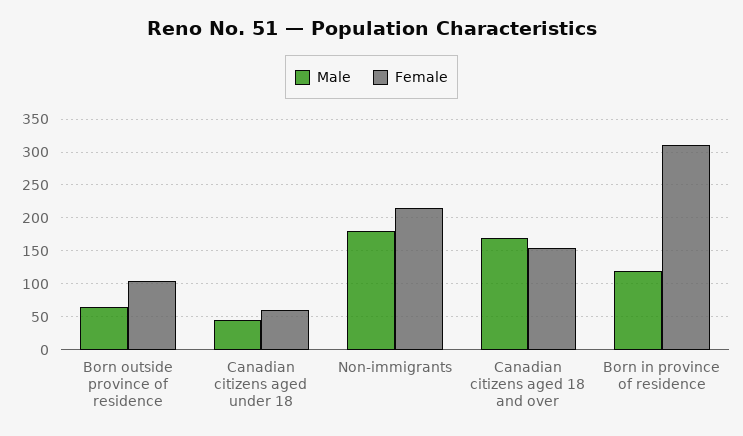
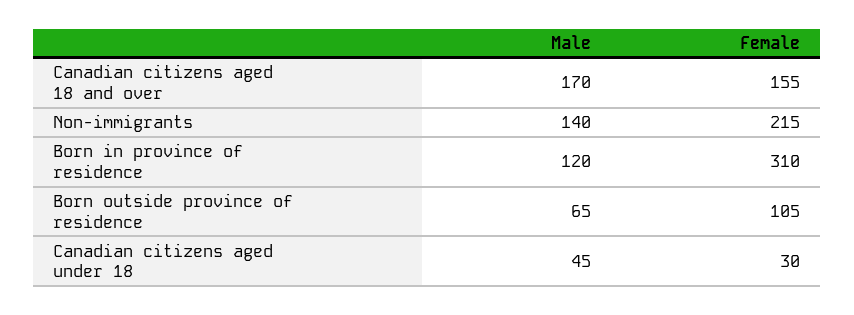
Female, Canadian citizens aged under 18: 60 -> 30
Male, Non-immigrants: 180 -> 140

